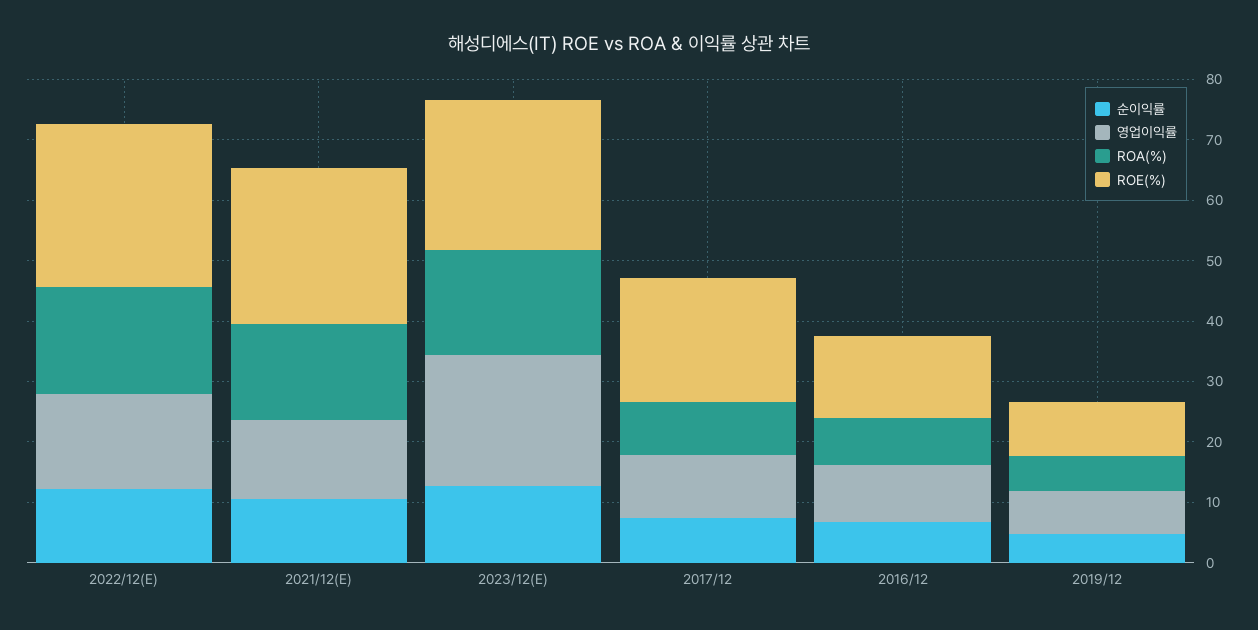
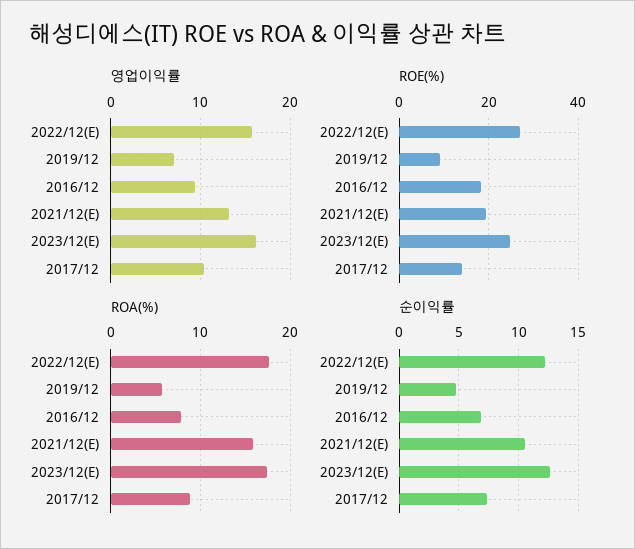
ROE(%), 2021/12(E): 26 -> 20
영업이익률, 2023/12(E): 22 -> 16
ROE(%), 2017/12: 20 -> 14
ROE(%), 2016/12: 14 -> 18

